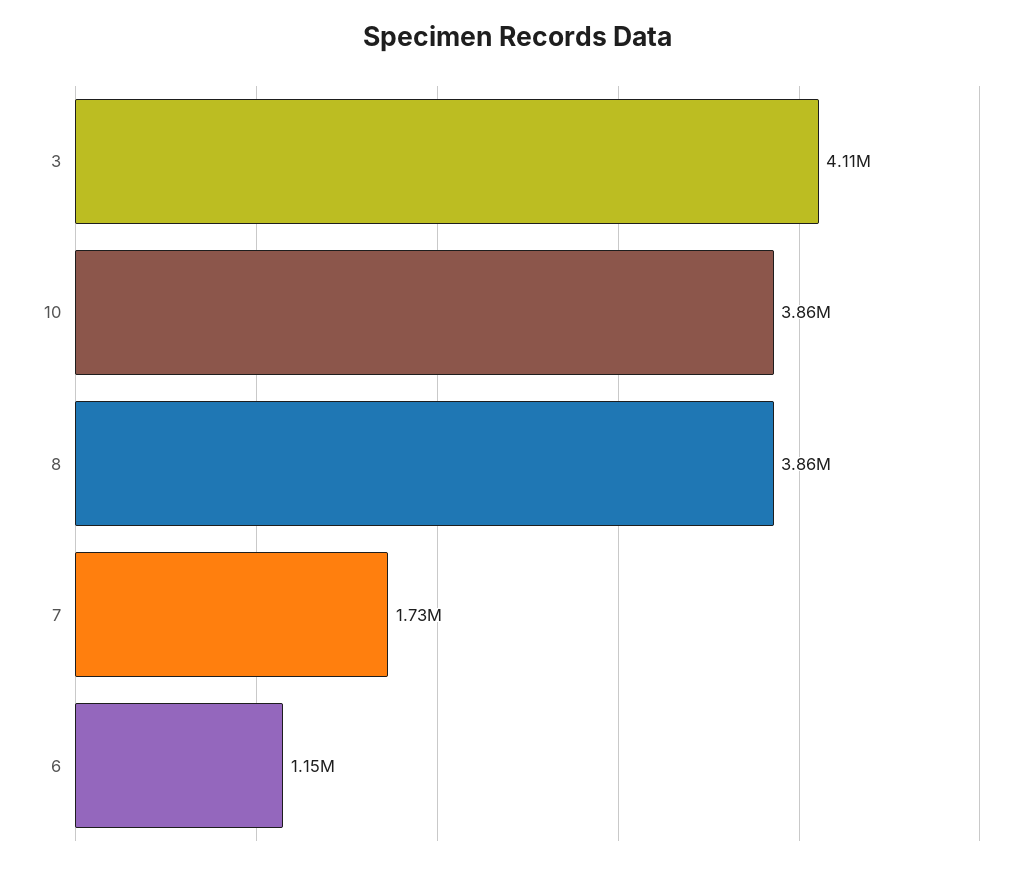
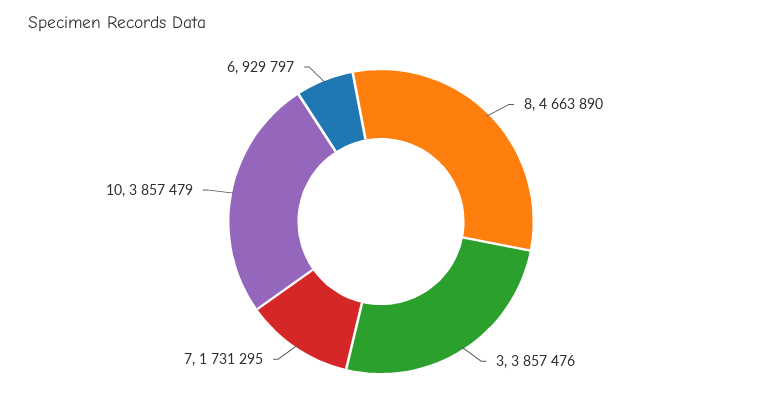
3: 4110000 -> 3857476
8: 3860000 -> 4663890
6: 1150000 -> 929797

